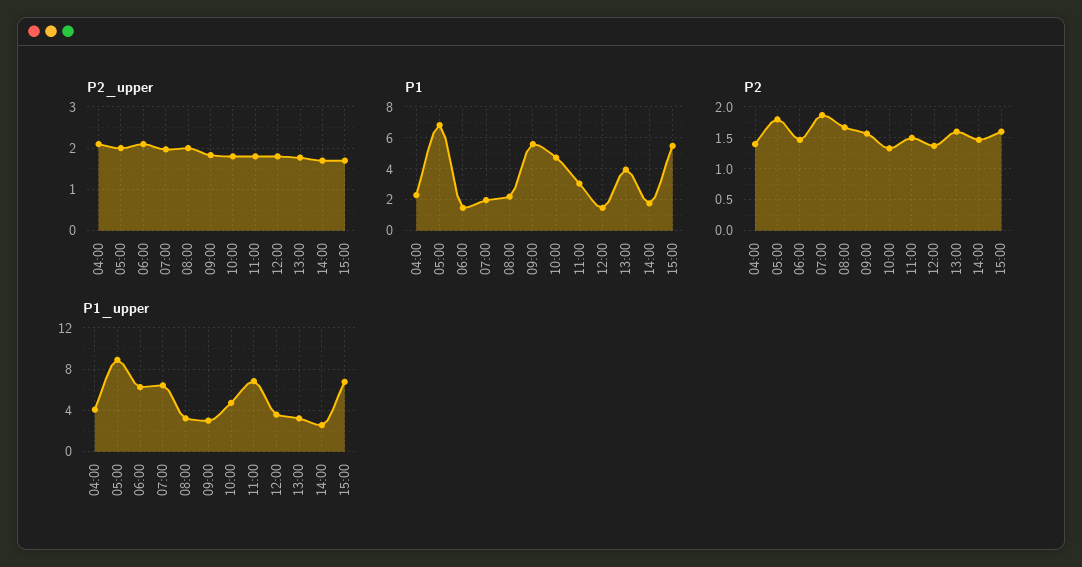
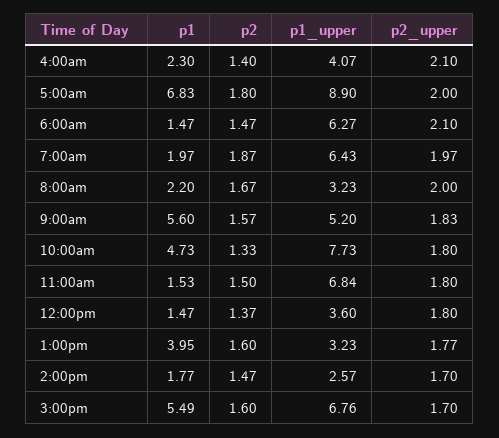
P1, 11:00: 3 -> 1.53
P1_upper, 09:00: 3 -> 5.2
P1_upper, 10:00: 5 -> 7.73

